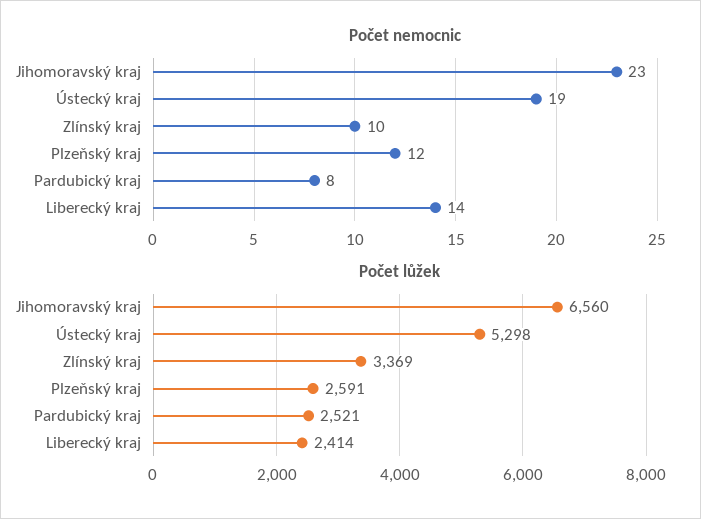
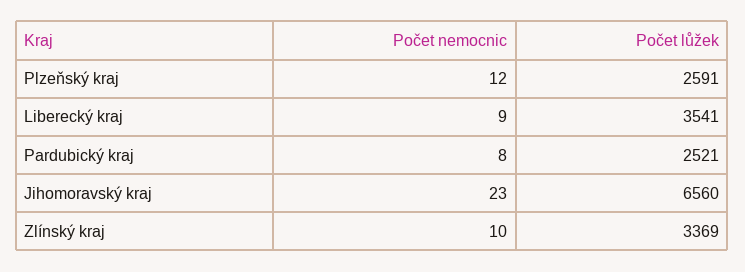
Počet nemocnic, Ústecký kraj: 19 -> none
Počet nemocnic, Liberecký kraj: 14 -> 9
Počet lůžek, Ústecký kraj: 5298 -> none
Počet lůžek, Liberecký kraj: 2414 -> 3541

